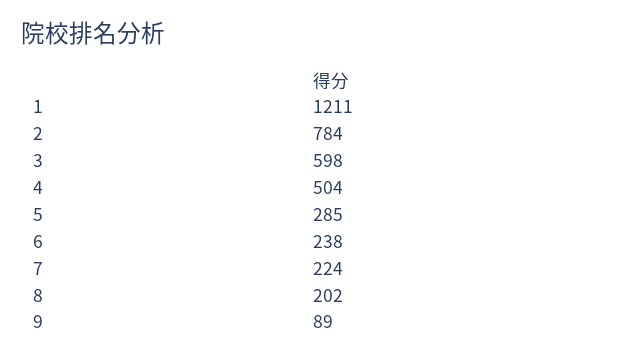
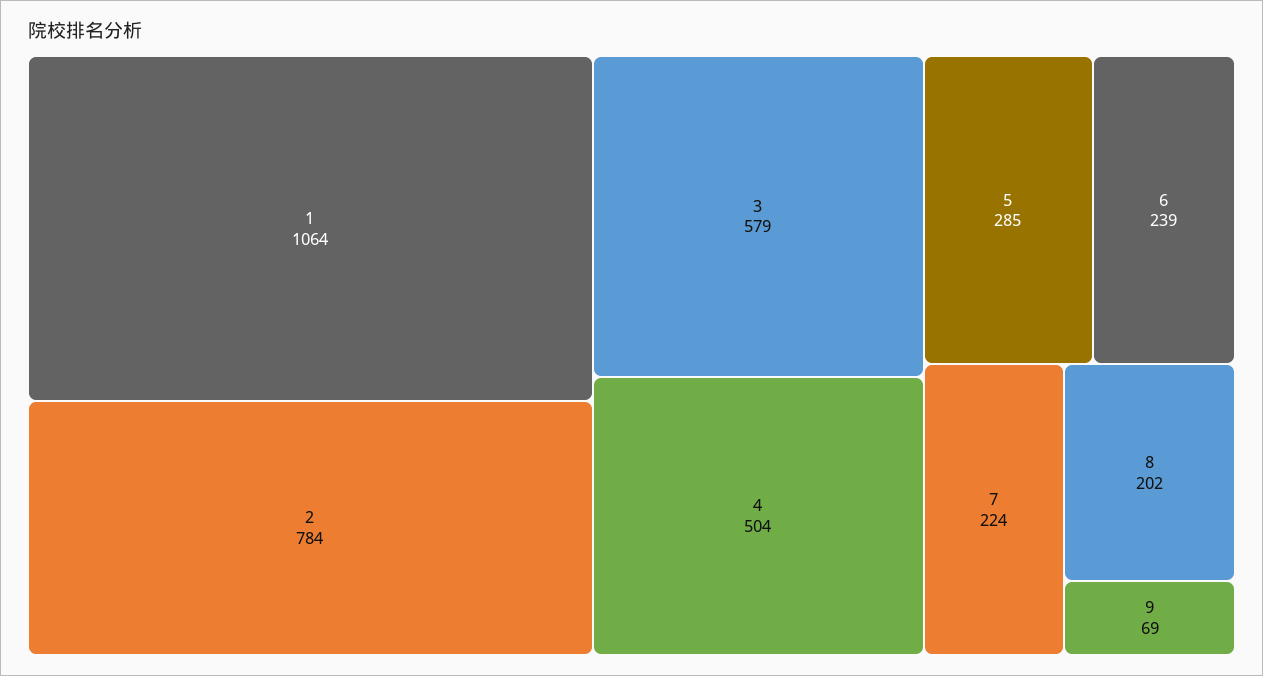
1: 1211 -> 1064
3: 598 -> 579
6: 238 -> 239
9: 89 -> 69

